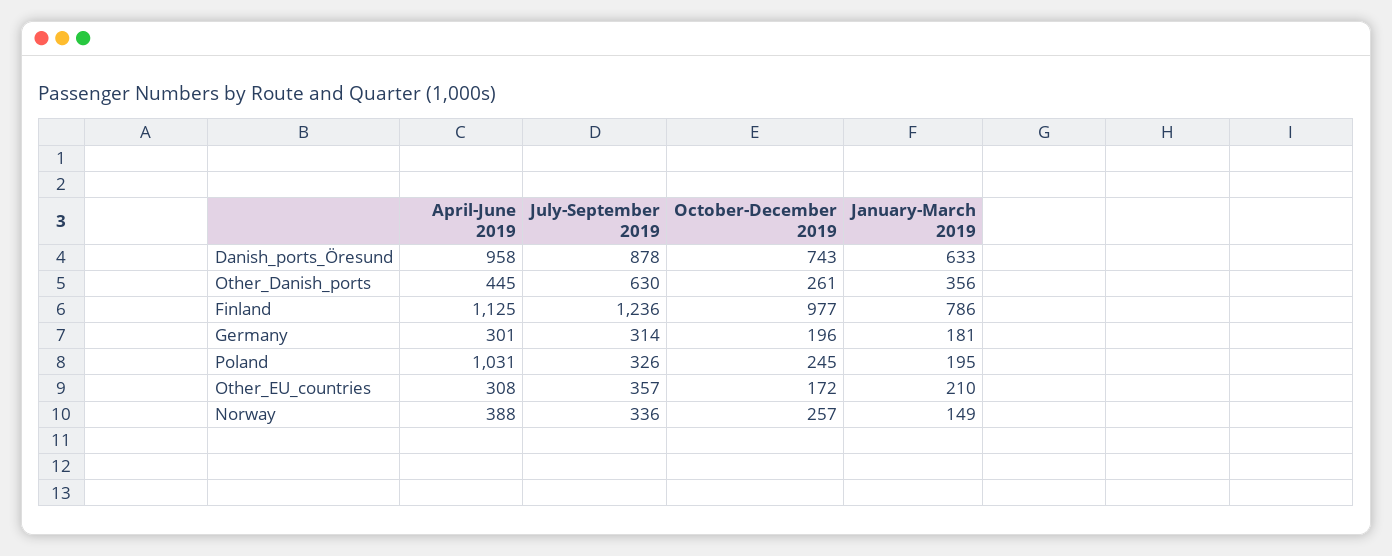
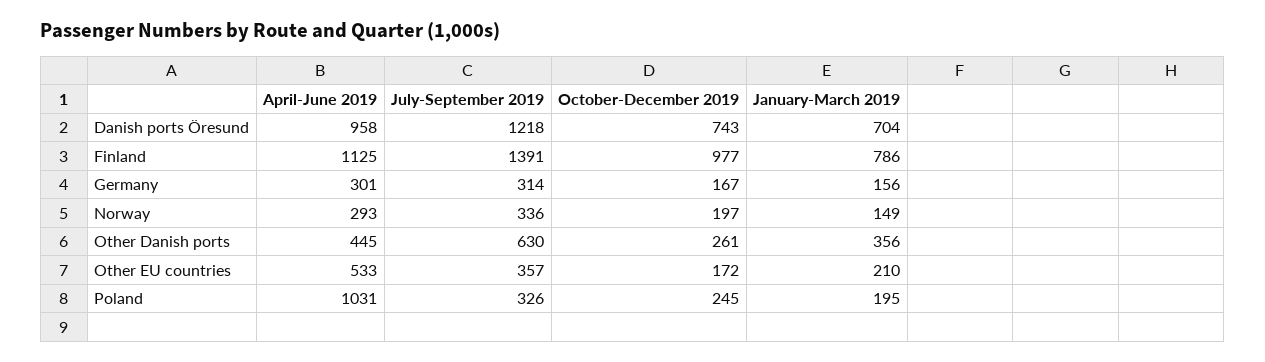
July-September 2019, Danish_ports_Öresund: 878 -> 1218
January-March 2019, Danish_ports_Öresund: 633 -> 704
July-September 2019, Finland: 1236 -> 1391
October-December 2019, Germany: 196 -> 167
January-March 2019, Germany: 181 -> 156
April-June 2019, Other_EU_countries: 308 -> 533
April-June 2019, Norway: 388 -> 293
October-December 2019, Norway: 257 -> 197

